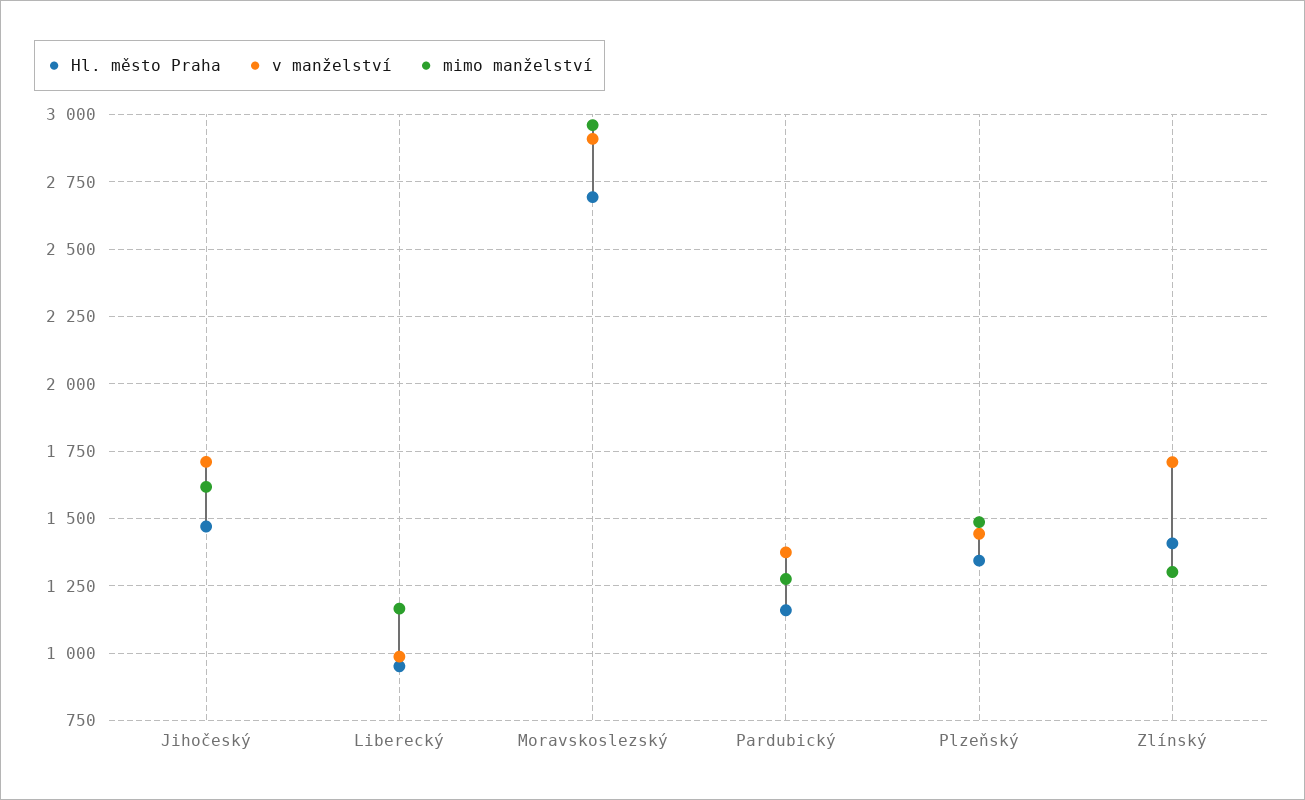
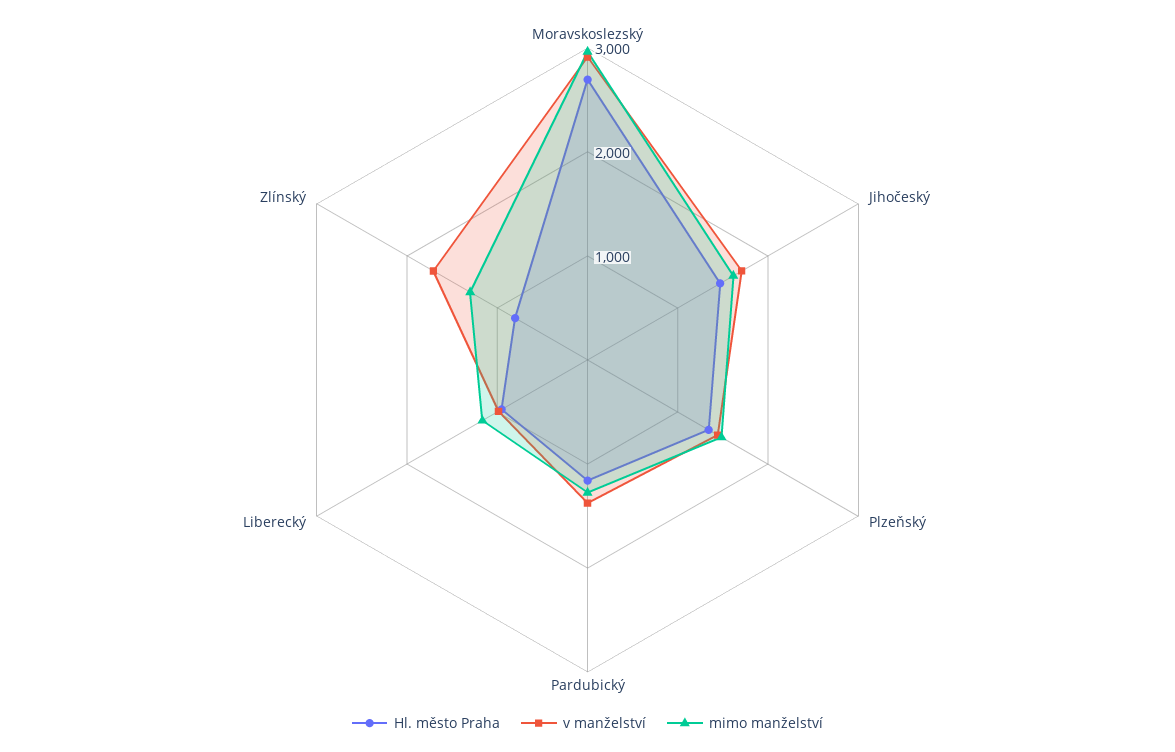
Hl. město Praha, Zlínský: 1400 -> 800

